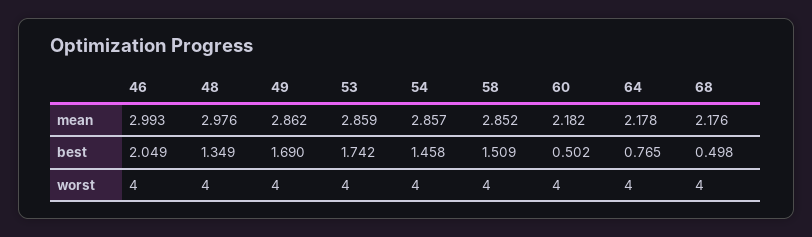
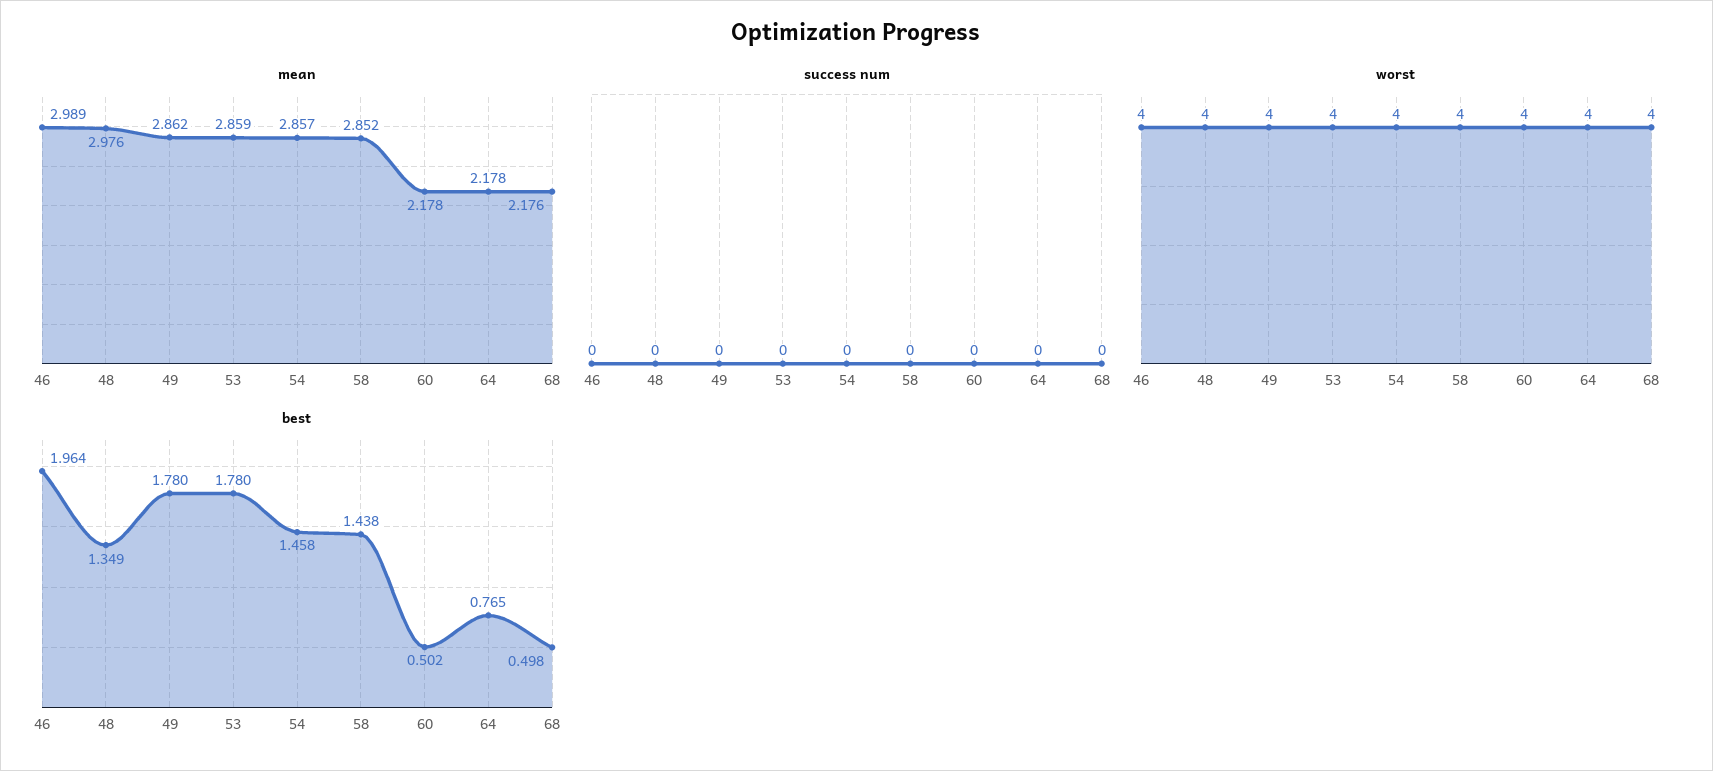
mean, 46: 2.993 -> 2.989
mean, 60: 2.182 -> 2.178
best, 46: 2.049 -> 1.964
best, 49: 1.69 -> 1.78
best, 53: 1.742 -> 1.78
best, 58: 1.509 -> 1.438
success num, 46: none -> 0
success num, 48: none -> 0
success num, 49: none -> 0
success num, 53: none -> 0
success num, 54: none -> 0
success num, 58: none -> 0
success num, 60: none -> 0
success num, 64: none -> 0
success num, 68: none -> 0

